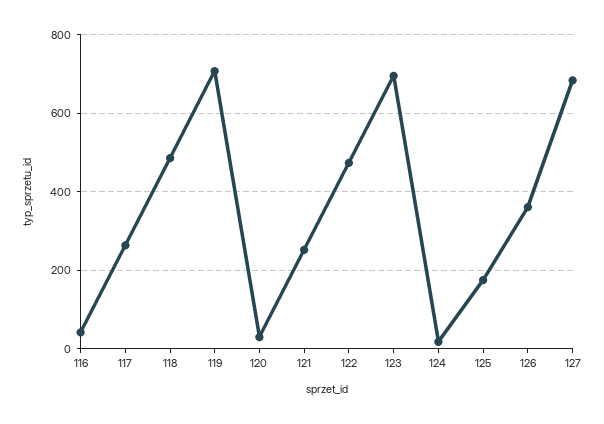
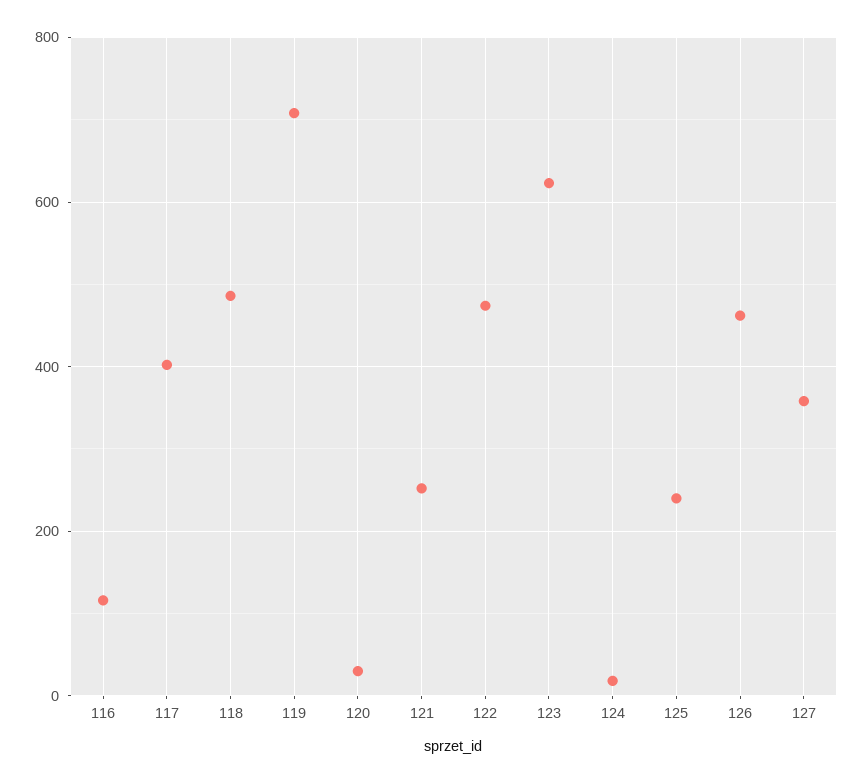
116: 40 -> 120
117: 260 -> 400
123: 700 -> 620
125: 180 -> 240
126: 360 -> 460
127: 680 -> 360

